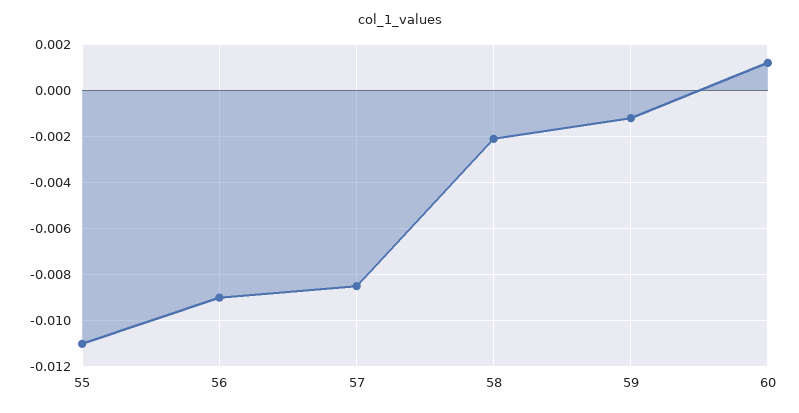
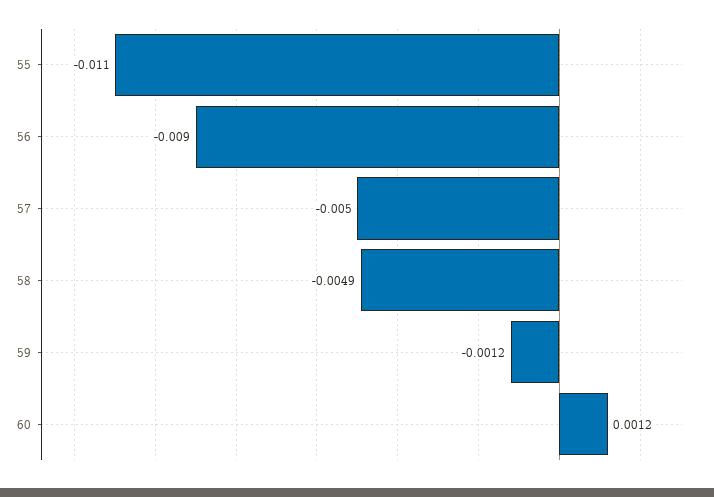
57: -0.0085 -> -0.005
58: -0.002 -> -0.0049

